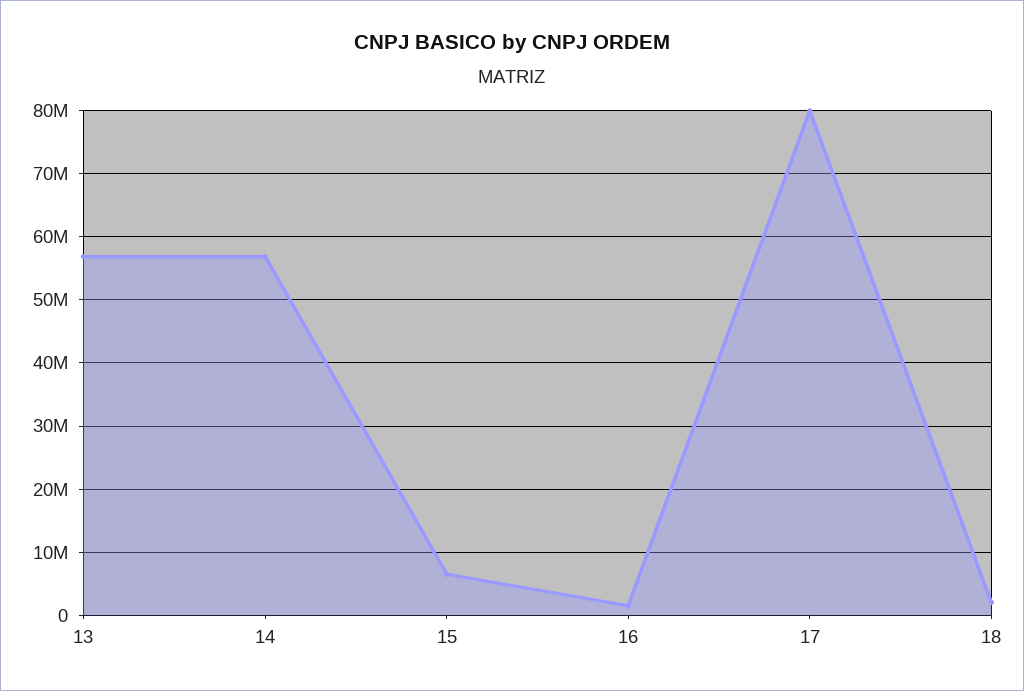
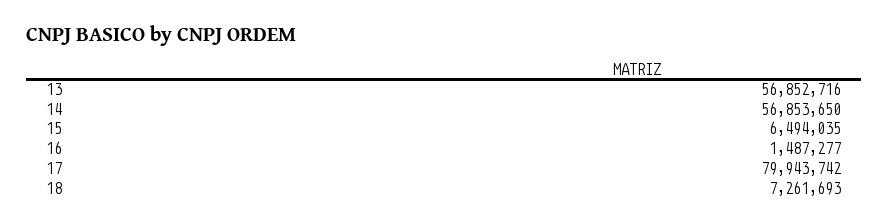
18: 2000000 -> 7261693

